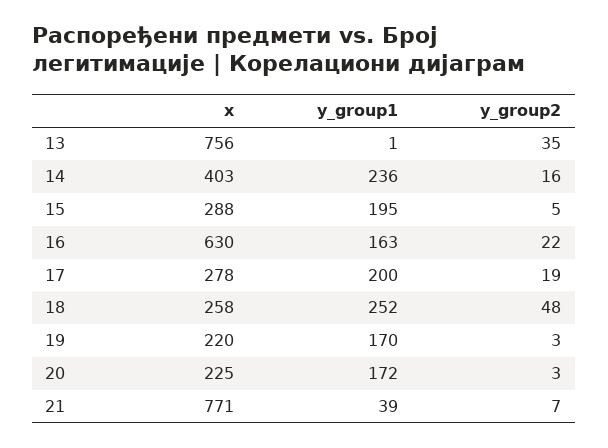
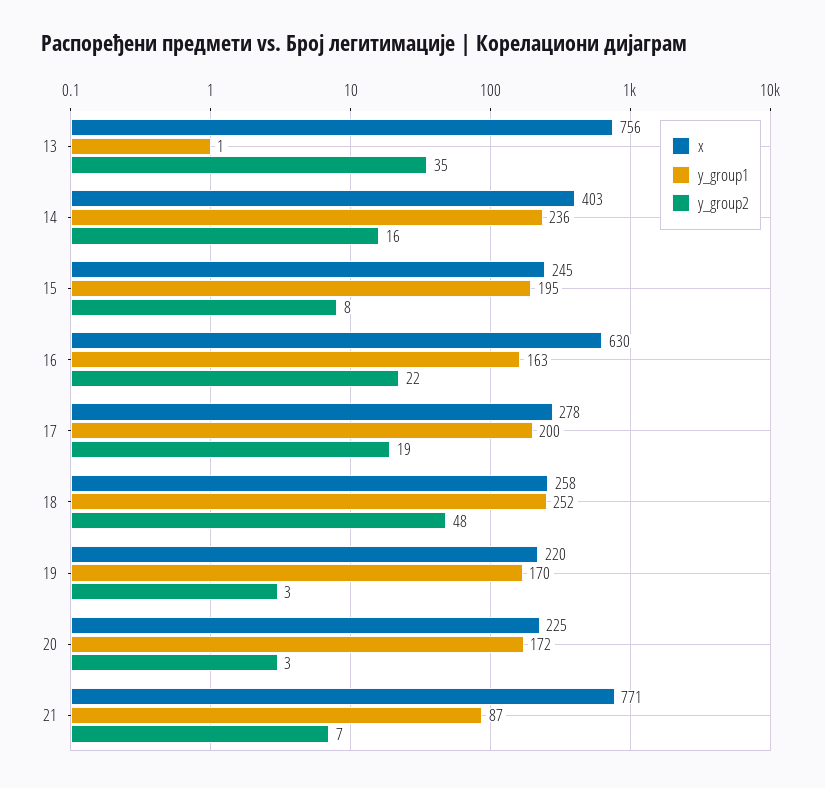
x, 15: 288 -> 245
y_group2, 15: 5 -> 8
y_group1, 21: 39 -> 87

